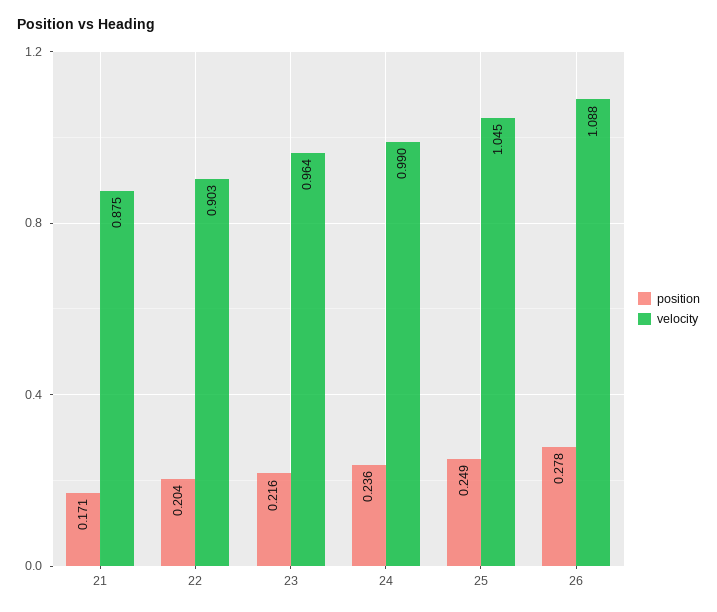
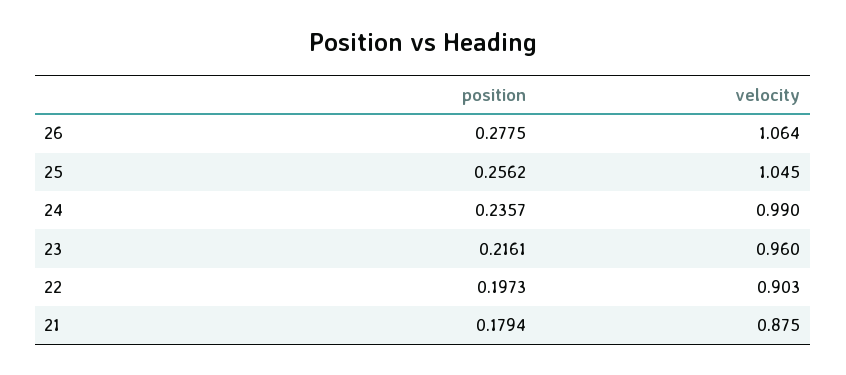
position, 21: 0.171 -> 0.1794
position, 22: 0.204 -> 0.1973
velocity, 23: 0.964 -> 0.96
position, 25: 0.249 -> 0.2562
velocity, 26: 1.088 -> 1.064

